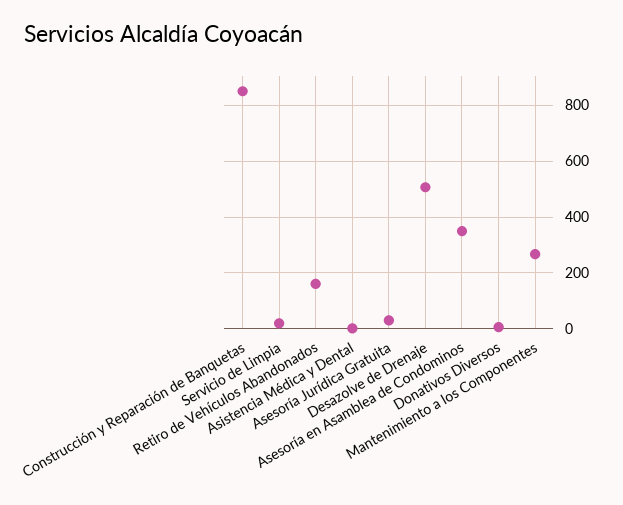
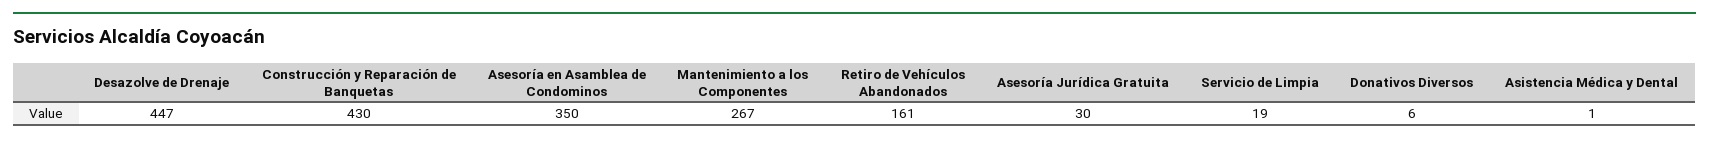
Construcción y Reparación de Banquetas: 850 -> 430
Desazolve de Drenaje: 500 -> 447

